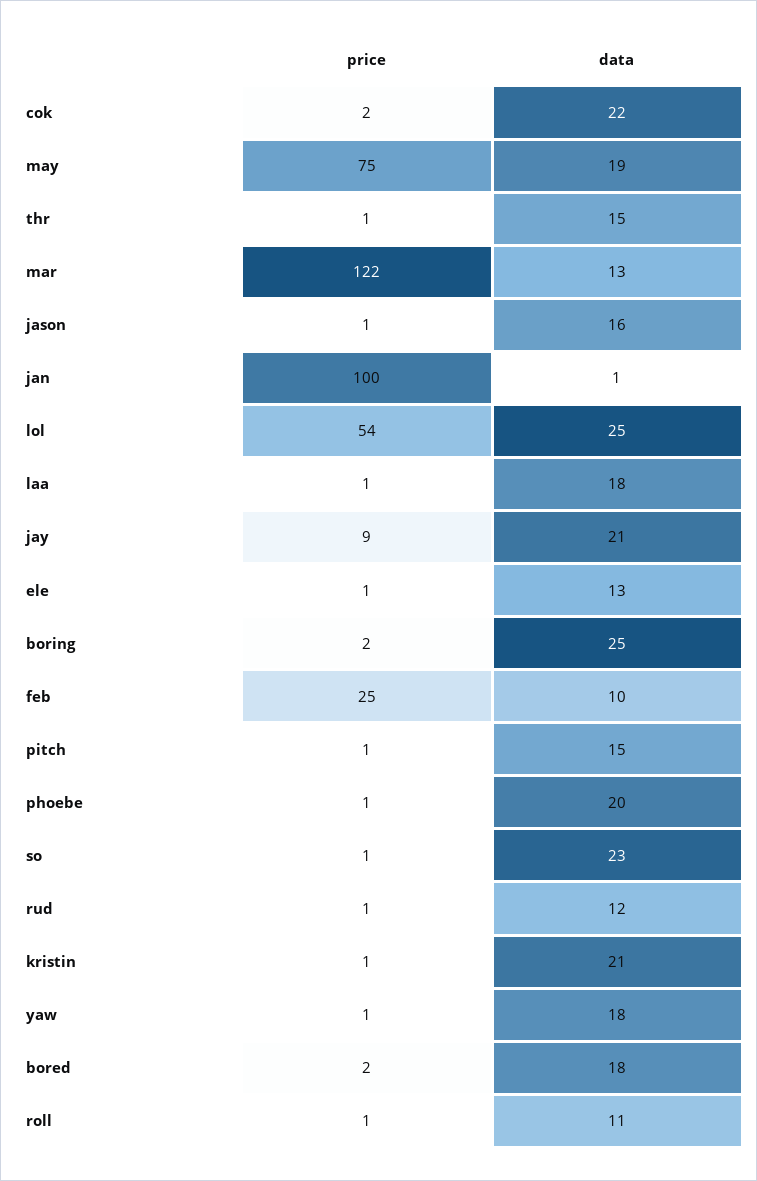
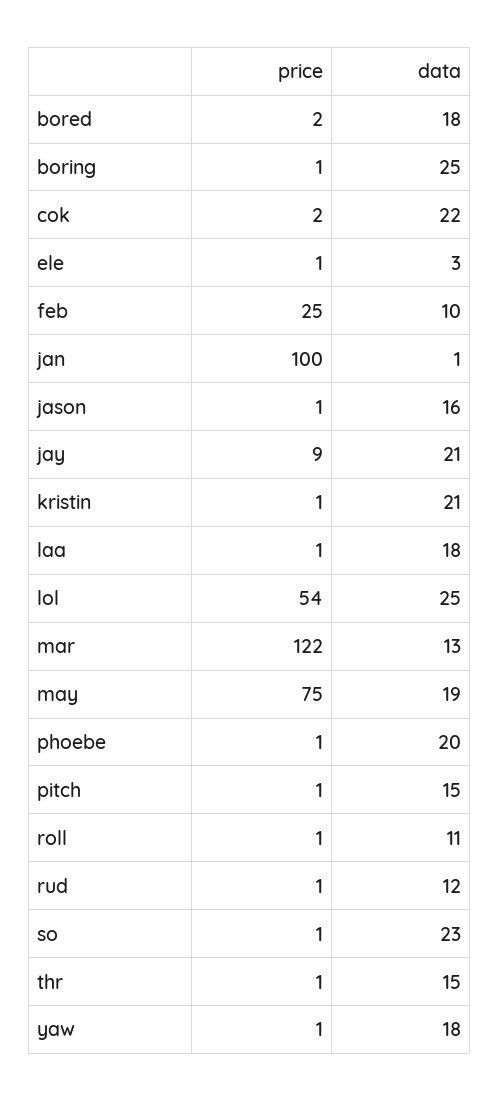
data, ele: 13 -> 3
price, boring: 2 -> 1

